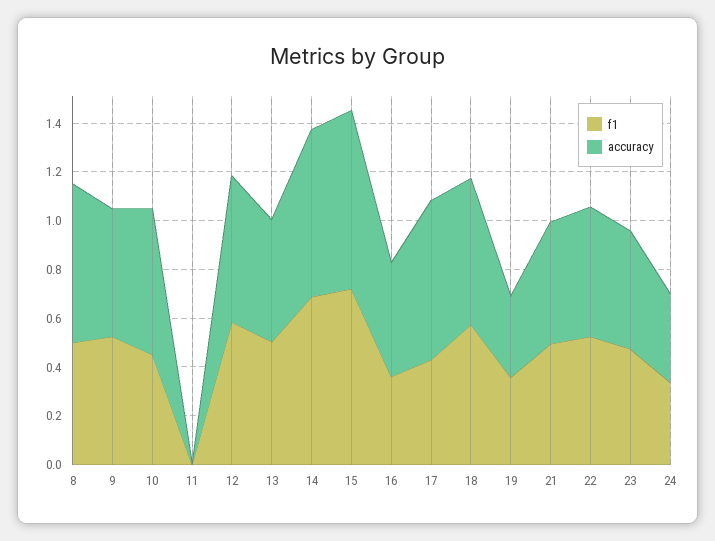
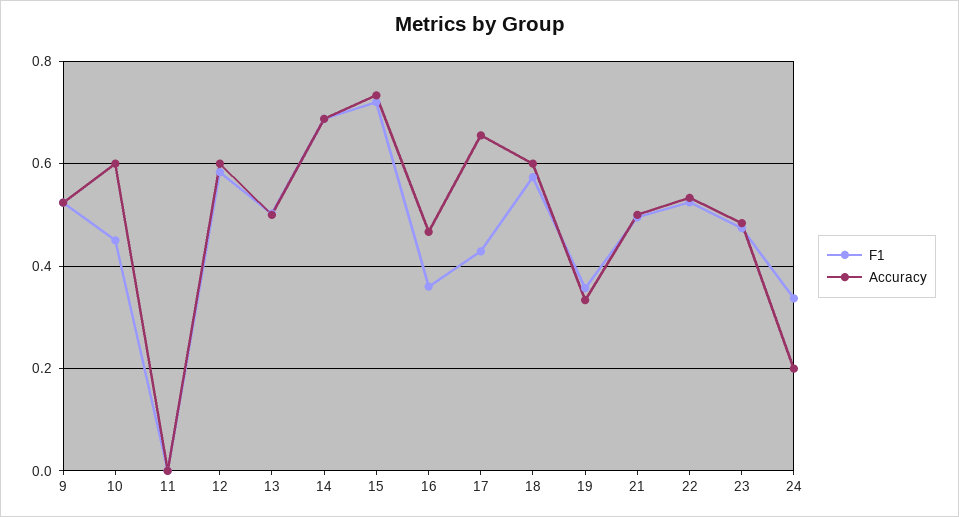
f1, 8: 0.5 -> none
accuracy, 8: 0.65 -> none
accuracy, 24: 0.35 -> 0.2

